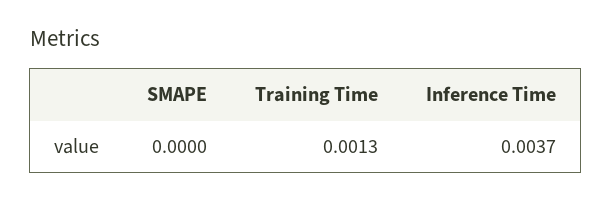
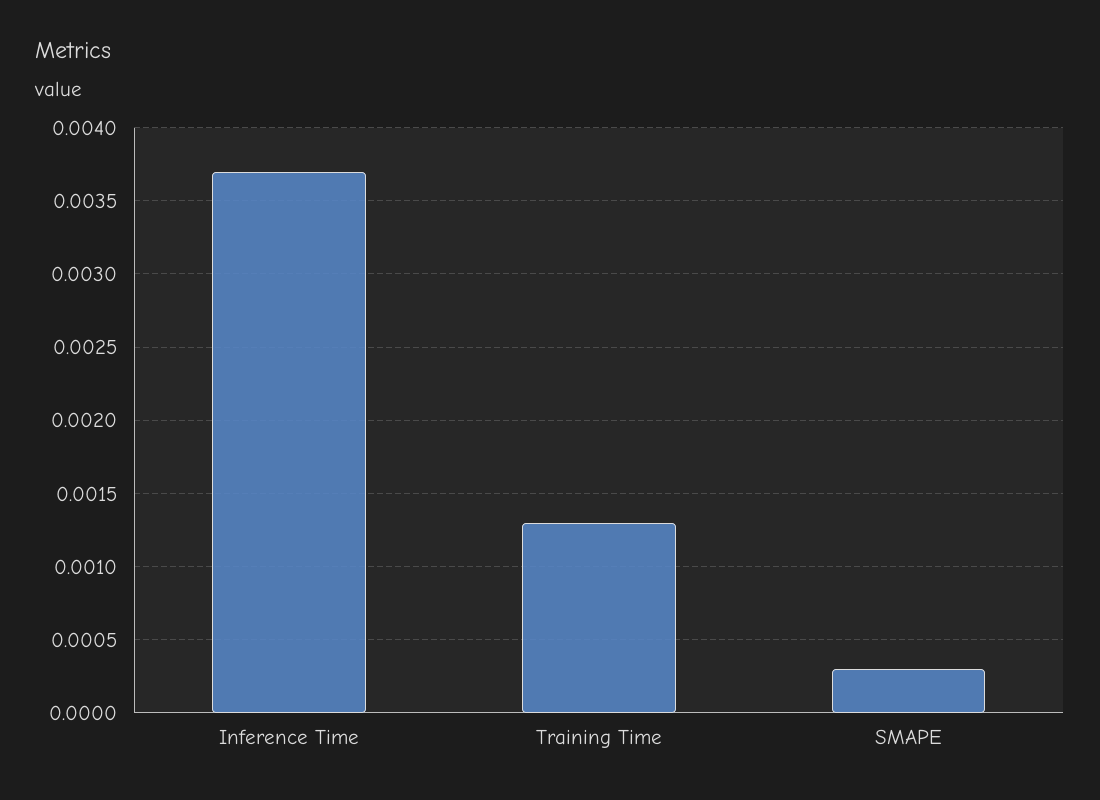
SMAPE: 0 -> 0.0003

